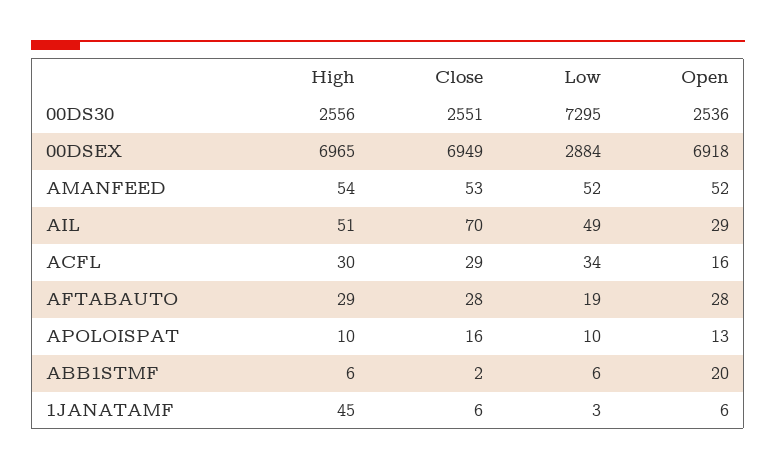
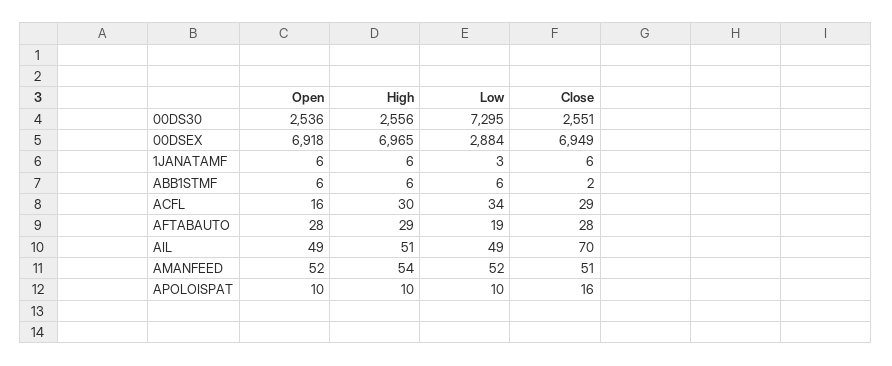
Close, AMANFEED: 53 -> 51
Open, AIL: 29 -> 49
Open, APOLOISPAT: 13 -> 10
Open, ABB1STMF: 20 -> 6
High, 1JANATAMF: 45 -> 6

